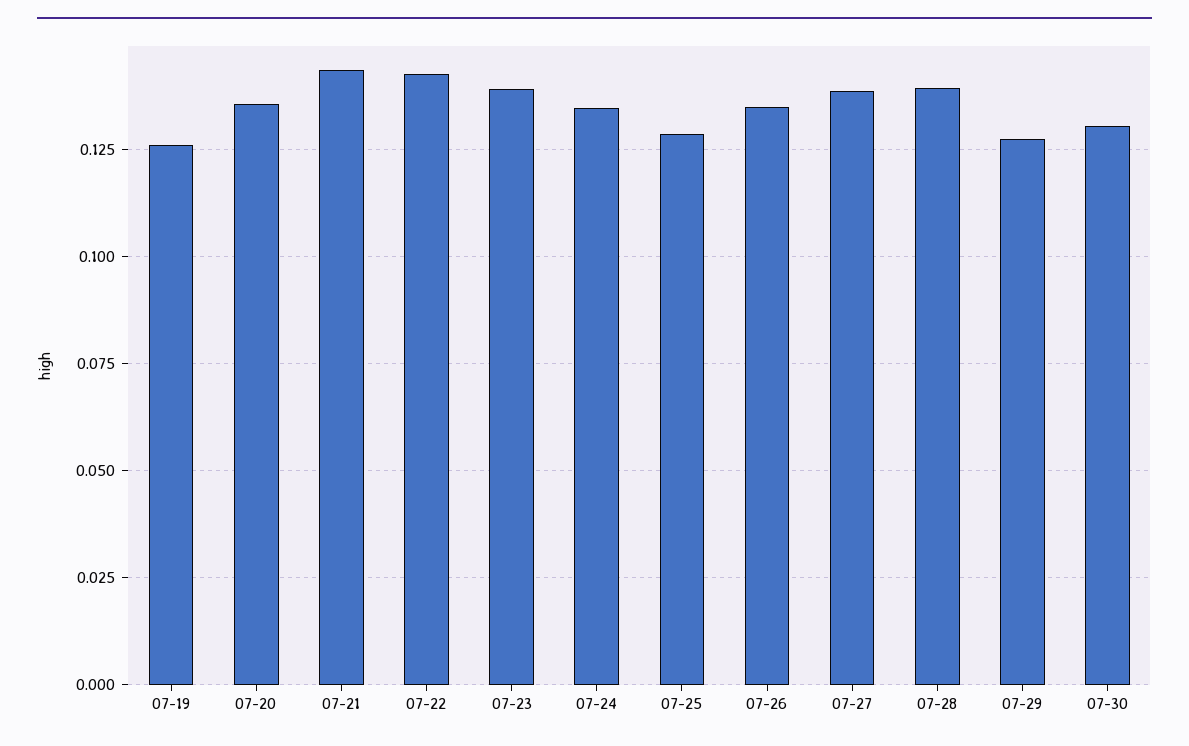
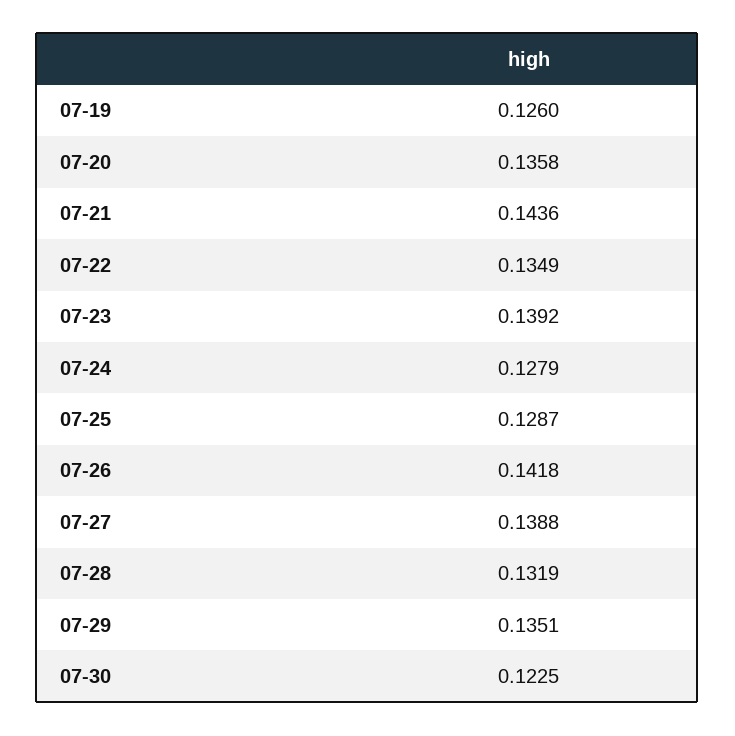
07-22: 0.1425 -> 0.1349
07-24: 0.135 -> 0.1279
07-26: 0.135 -> 0.1418
07-28: 0.14 -> 0.1319
07-29: 0.1275 -> 0.1351
07-30: 0.13 -> 0.1225

